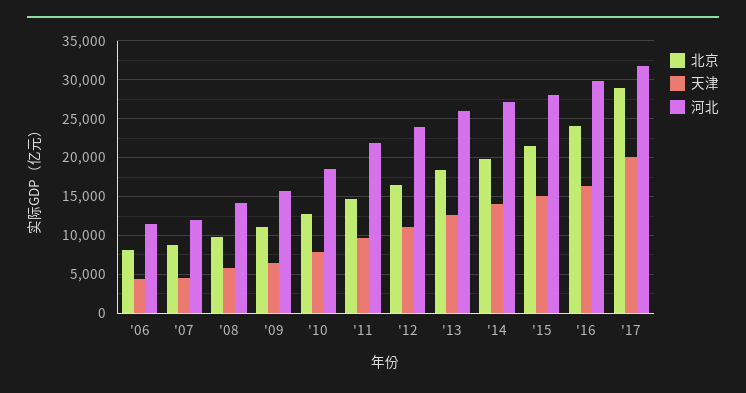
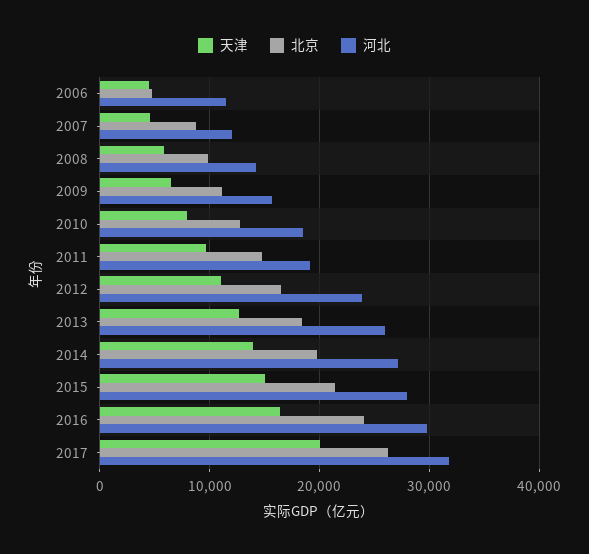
北京, '06: 8000 -> 5000
河北, '11: 22000 -> 19000
北京, '17: 29000 -> 26000

